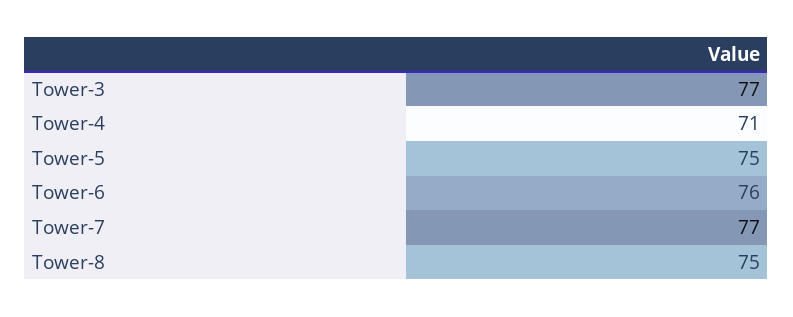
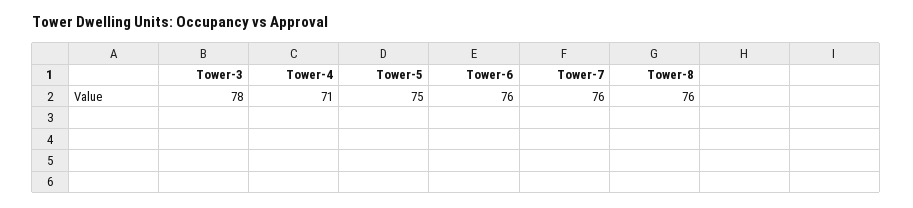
Tower-3: 77 -> 78
Tower-7: 77 -> 76
Tower-8: 75 -> 76

